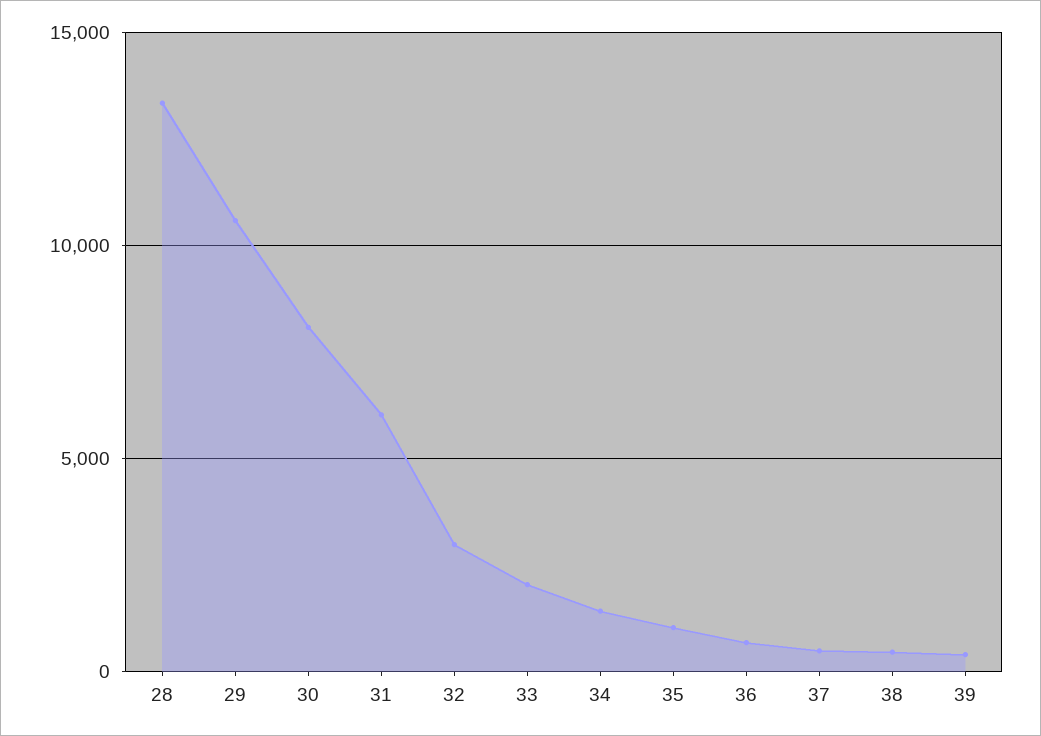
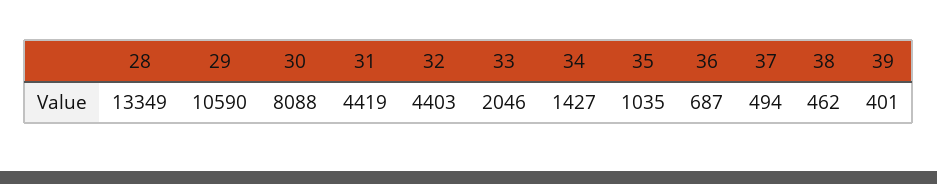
31: 6000 -> 4419
32: 3000 -> 4403

